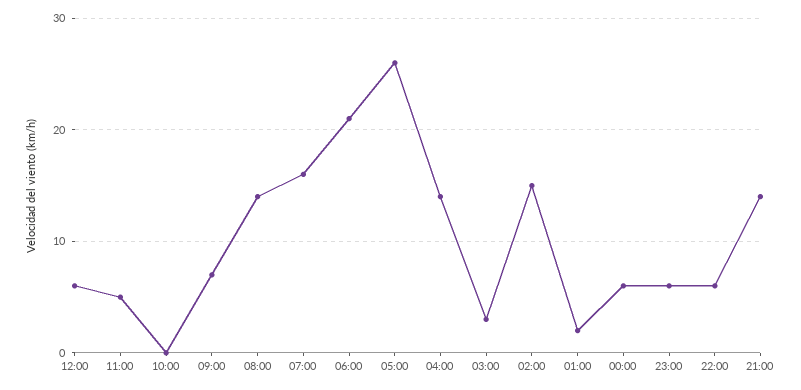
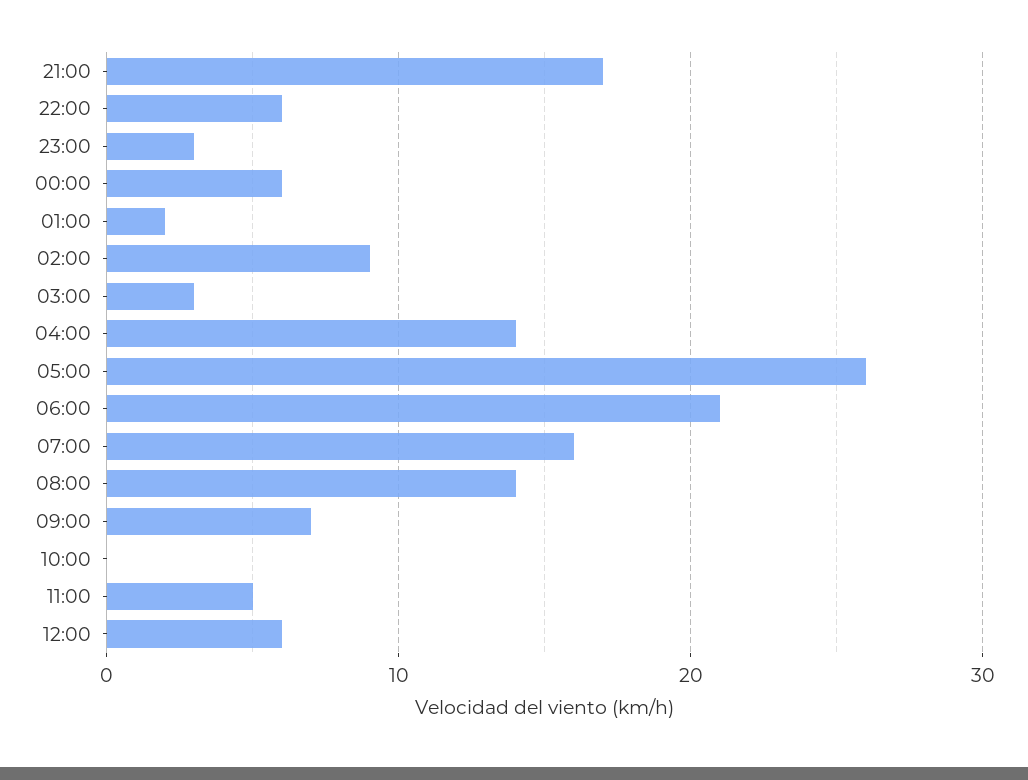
02:00: 15 -> 9
23:00: 6 -> 3
21:00: 14 -> 17

